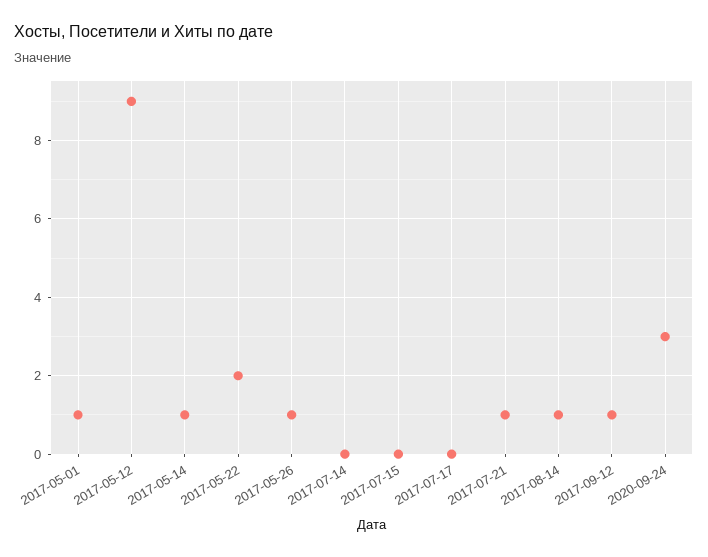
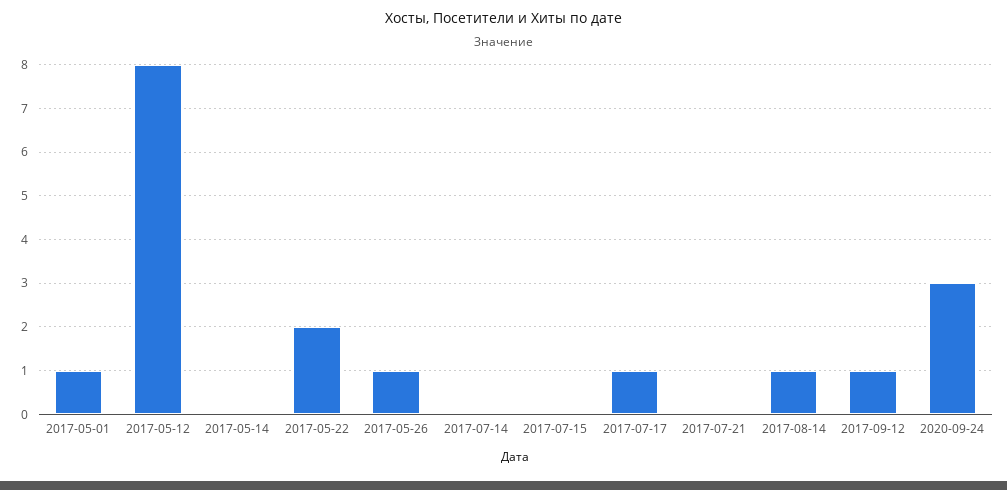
2017-05-12: 9 -> 8
2017-05-14: 1 -> 0
2017-07-17: 0 -> 1
2017-07-21: 1 -> 0

